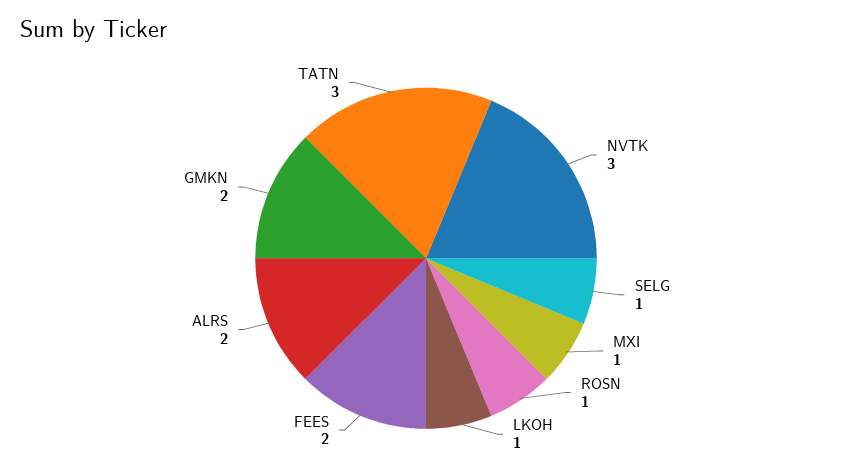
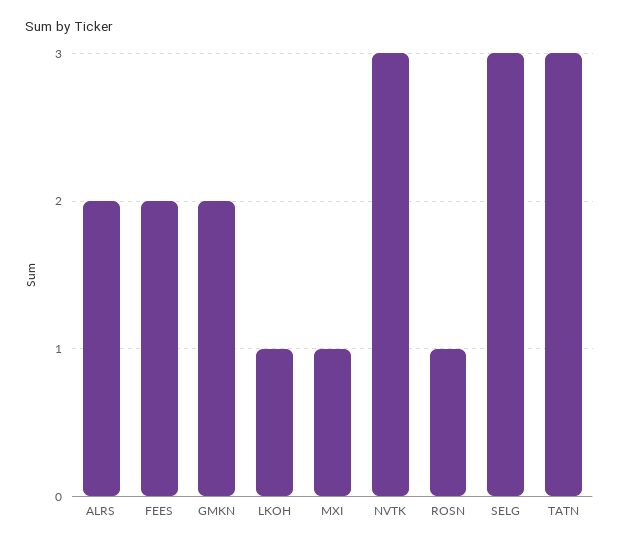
SELG: 1 -> 3

